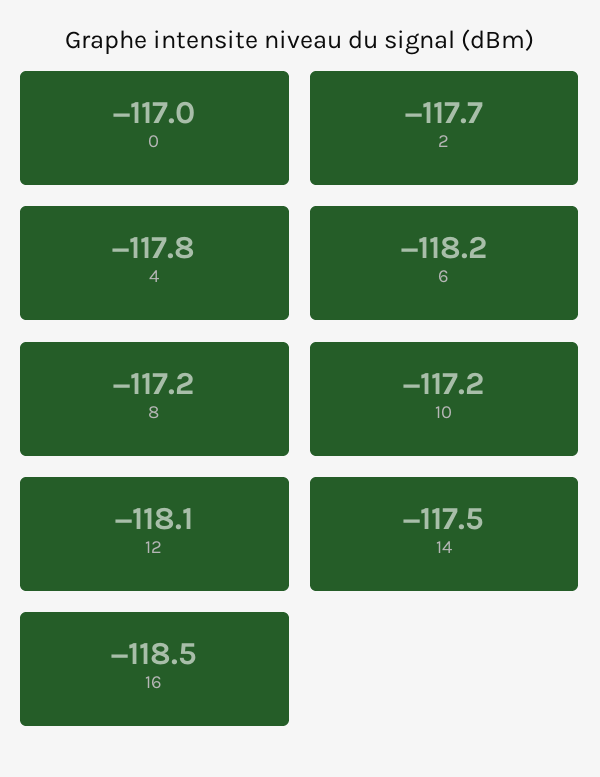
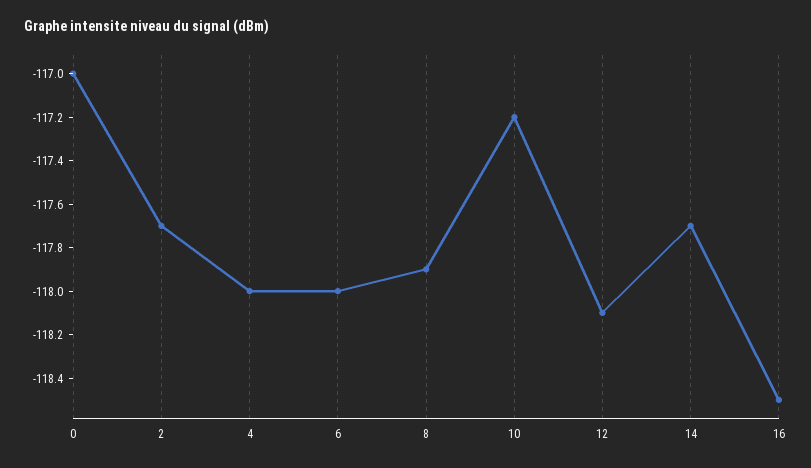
4: -117.8 -> -118
6: -118.2 -> -118
8: -117.2 -> -117.9
14: -117.5 -> -117.7

